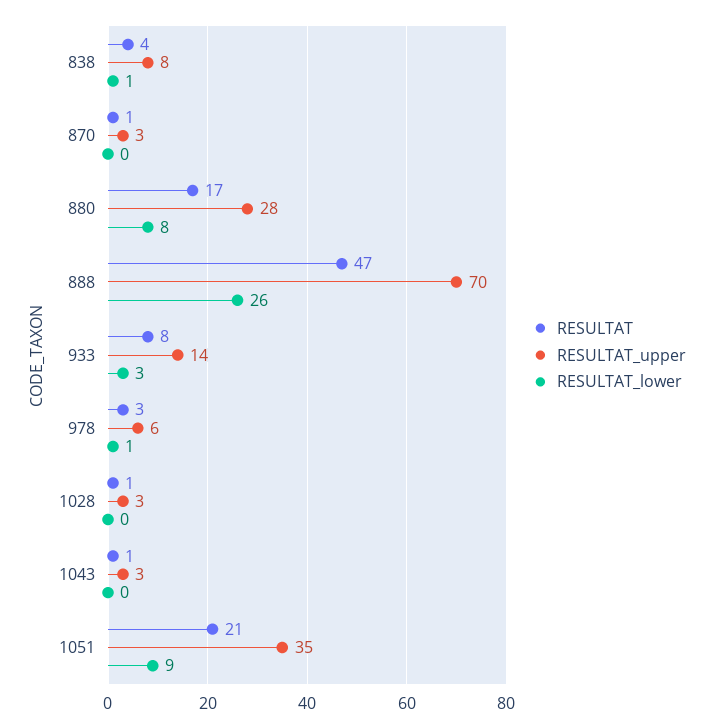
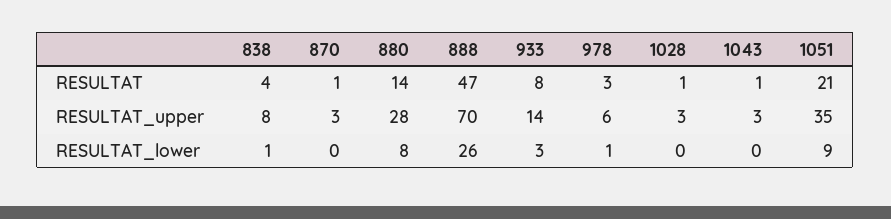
RESULTAT, 880: 17 -> 14

